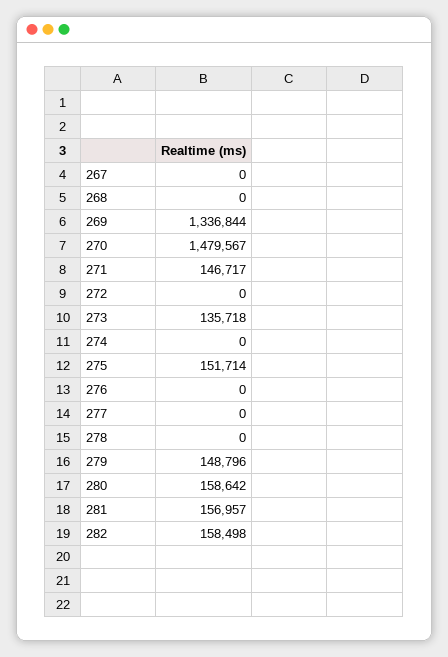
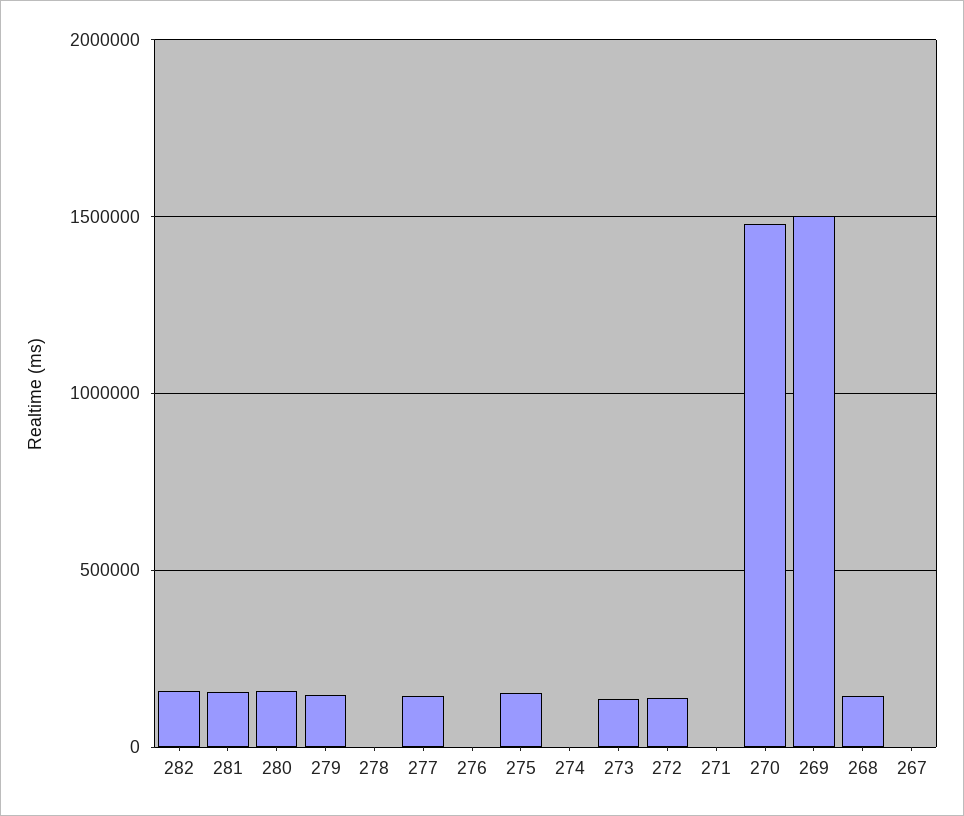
268: 0 -> 150000
269: 1336844 -> 1500000
271: 146717 -> 0
272: 0 -> 150000
277: 0 -> 150000

